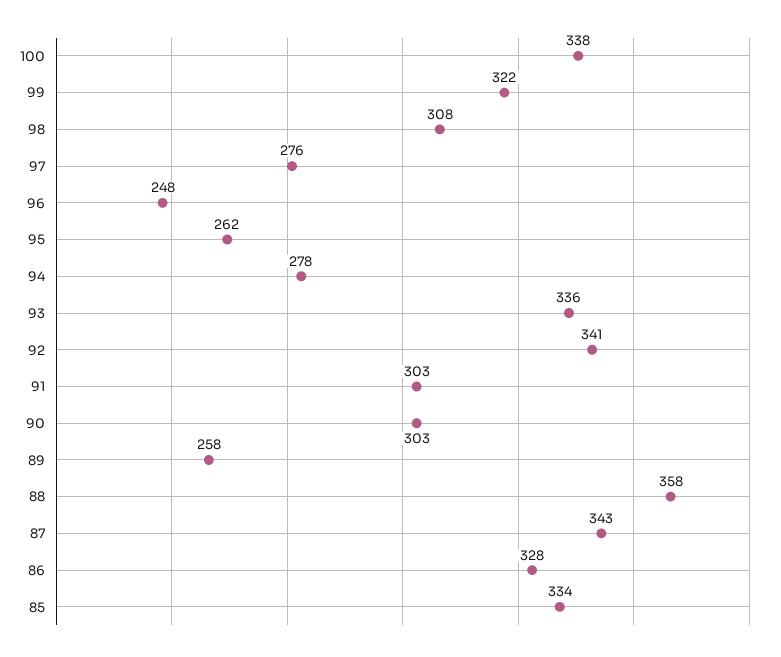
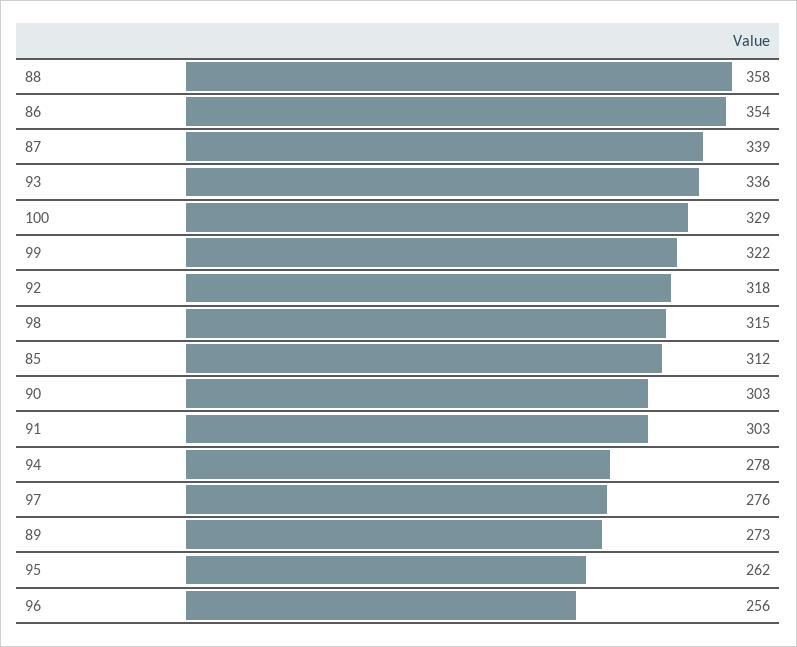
100: 338 -> 329
98: 308 -> 315
96: 248 -> 256
92: 341 -> 318
89: 258 -> 273
87: 343 -> 339
86: 328 -> 354
85: 334 -> 312

